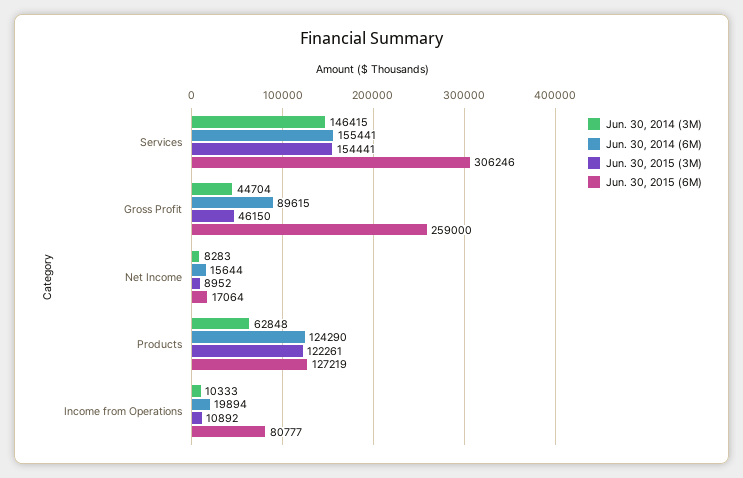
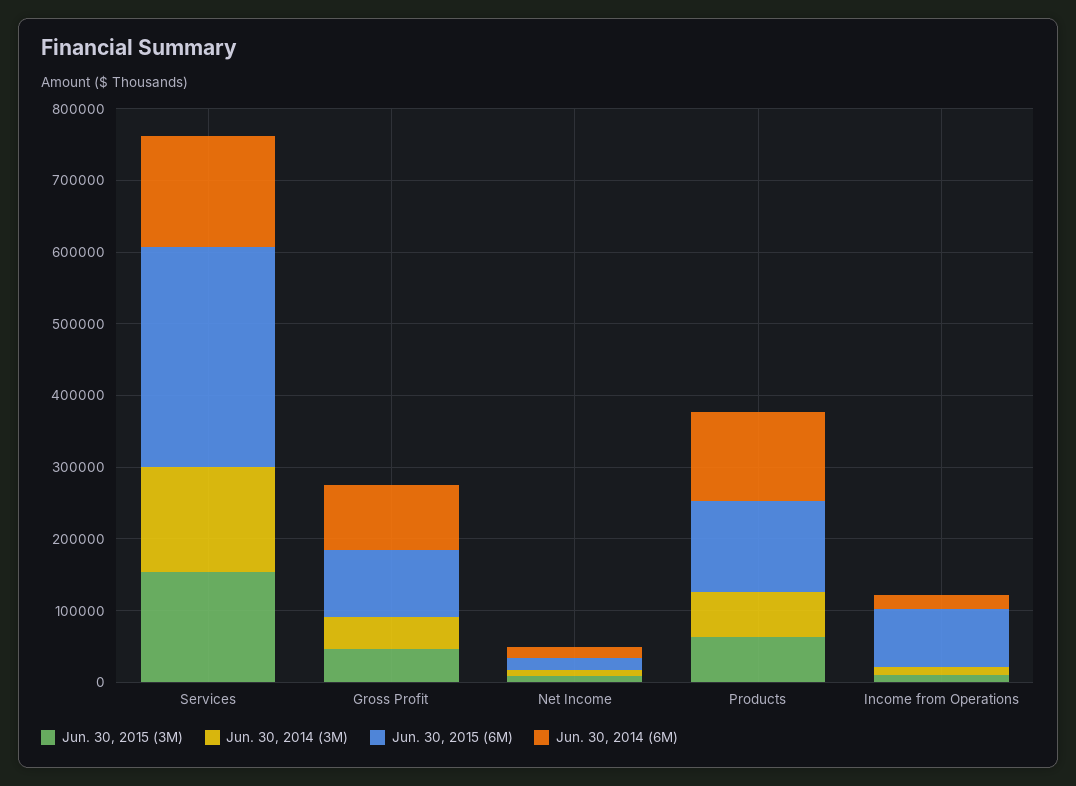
Jun. 30, 2015 (6M), Gross Profit: 259000 -> 100000
Jun. 30, 2015 (3M), Products: 122261 -> 60000

